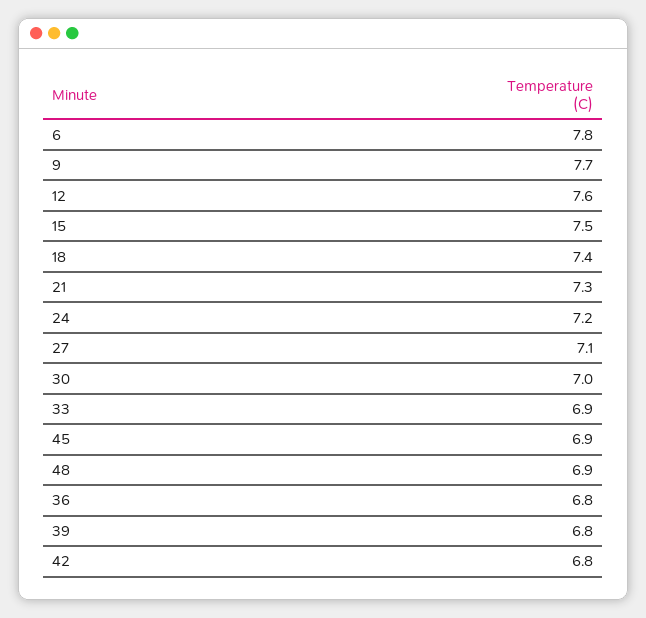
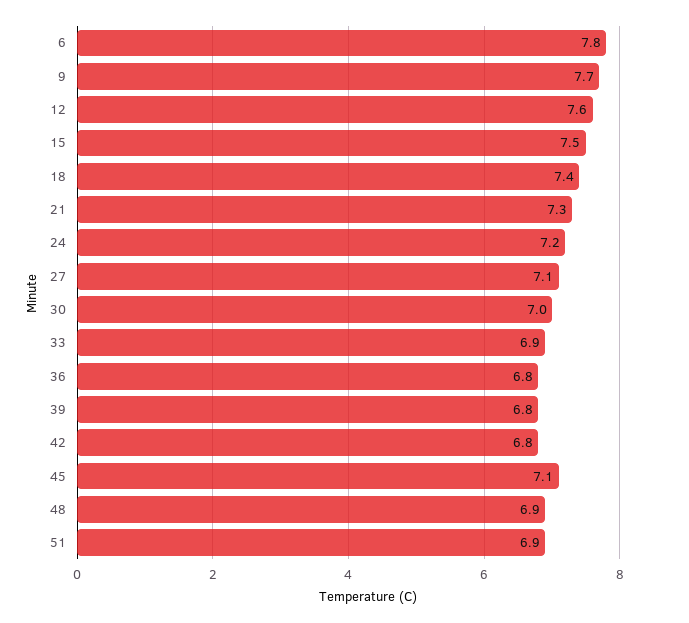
45: 6.9 -> 7.1
51: none -> 6.9

